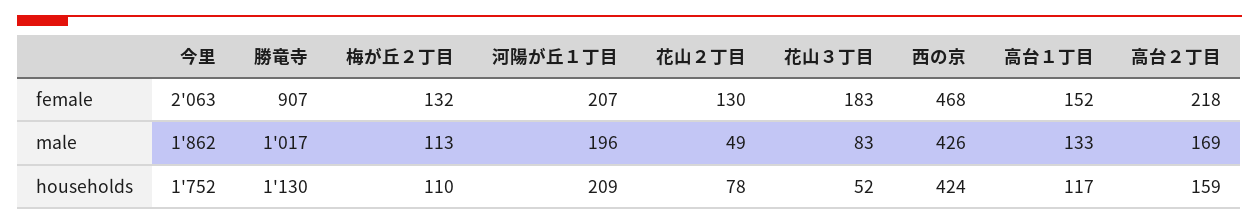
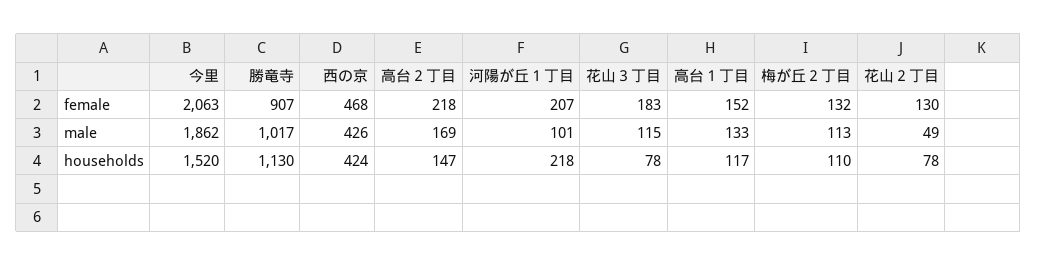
河陽が丘１丁目, male: 196 -> 101
花山３丁目, male: 83 -> 115
今里, households: 1752 -> 1520
河陽が丘１丁目, households: 209 -> 218
花山３丁目, households: 52 -> 78
高台２丁目, households: 159 -> 147

